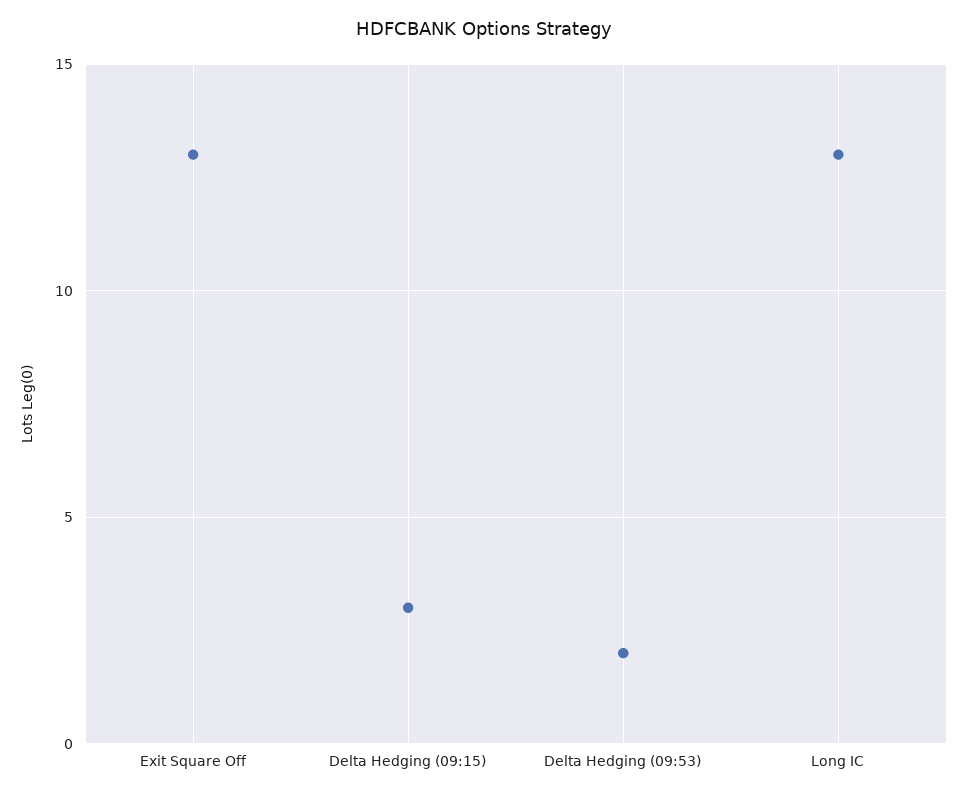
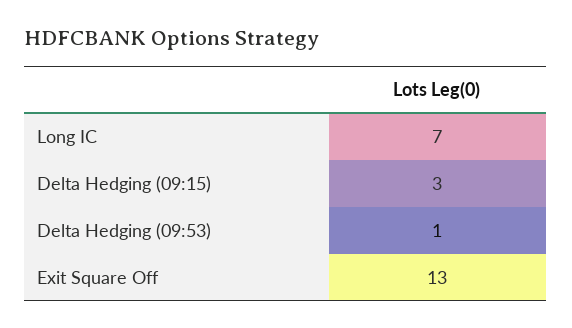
Delta Hedging (09:53): 2 -> 1
Long IC: 13 -> 7

